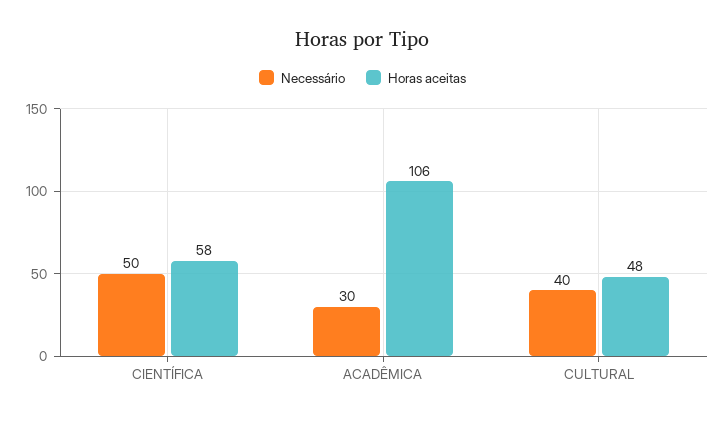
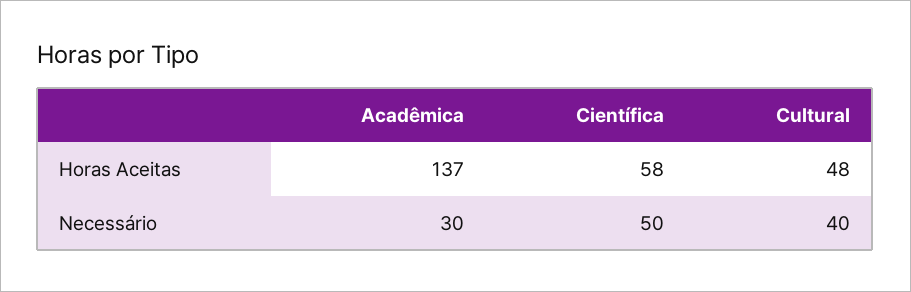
Horas aceitas, ACADÊMICA: 106 -> 137

